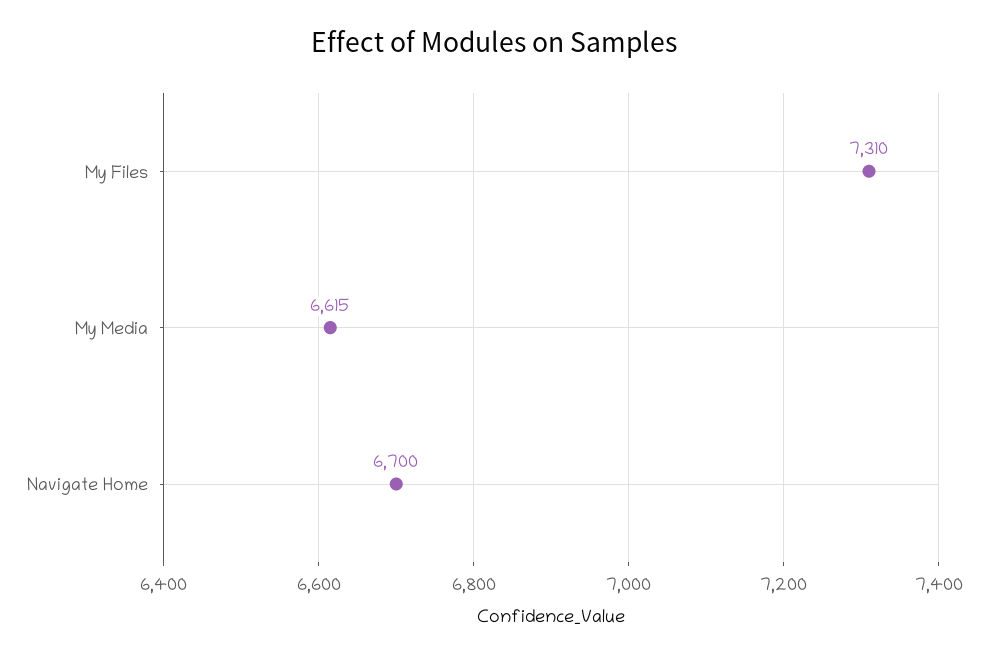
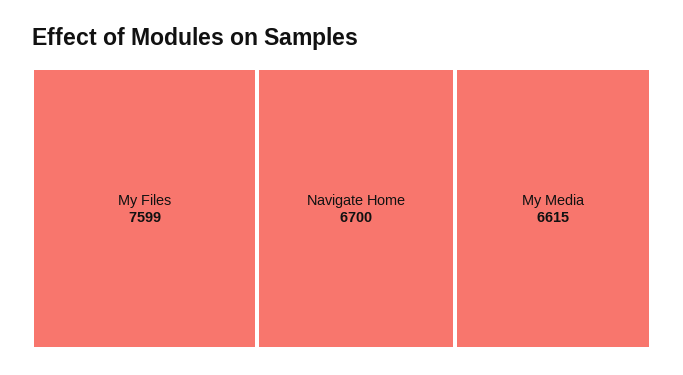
My Files: 7310 -> 7599

